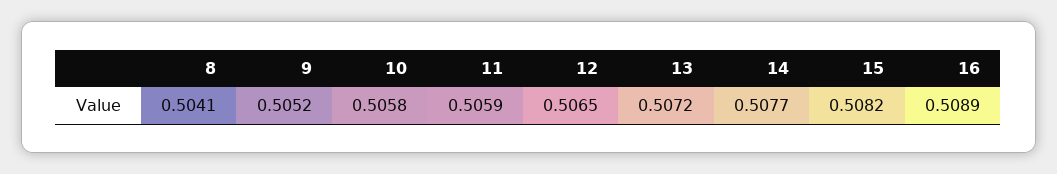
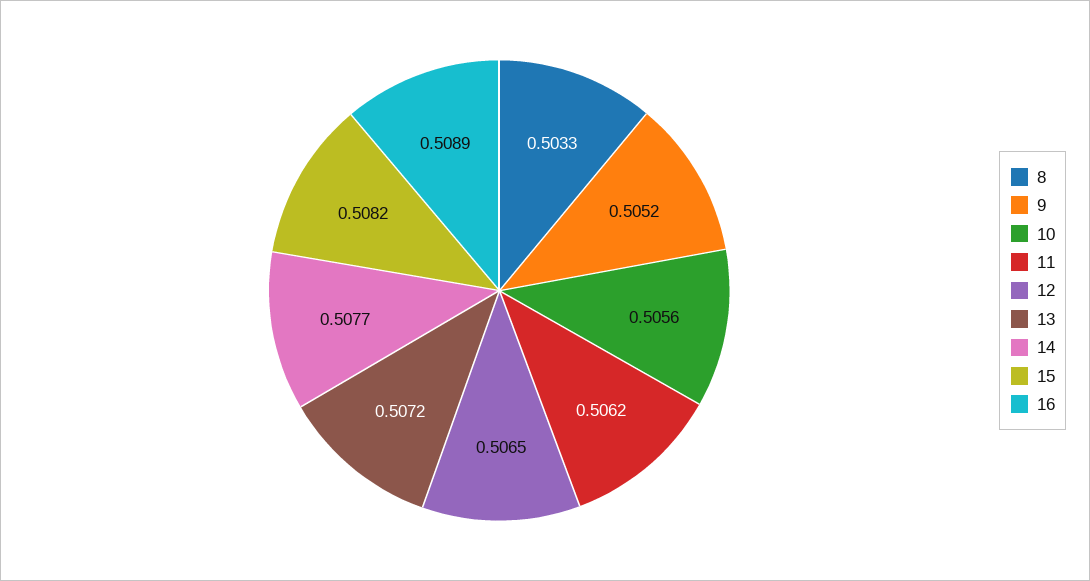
8: 0.5041 -> 0.5033
10: 0.5058 -> 0.5056
11: 0.5059 -> 0.5062

